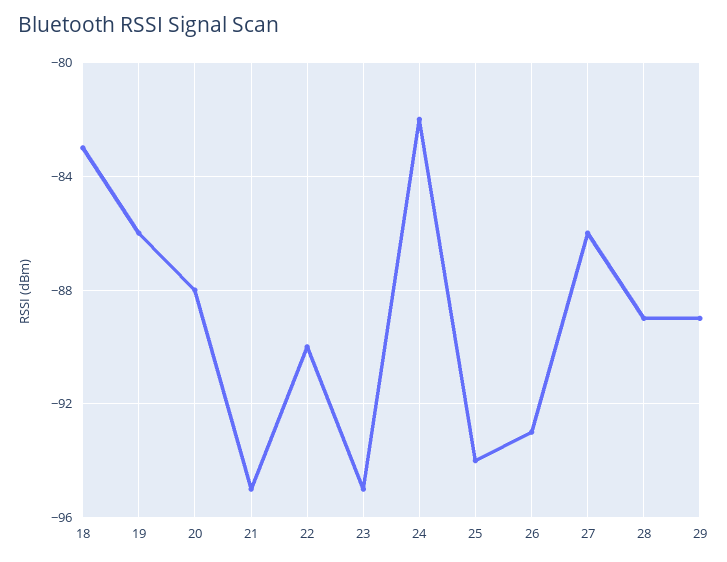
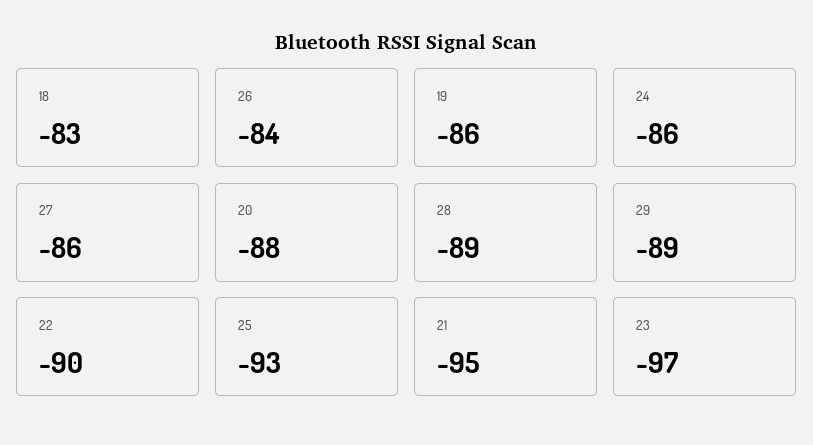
23: -95 -> -97
24: -82 -> -86
25: -94 -> -93
26: -93 -> -84

